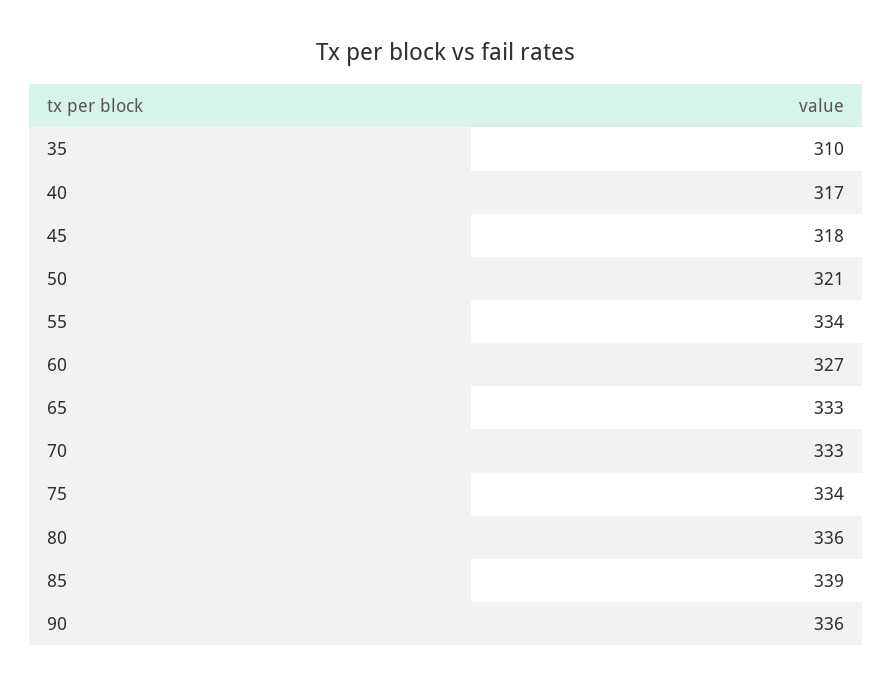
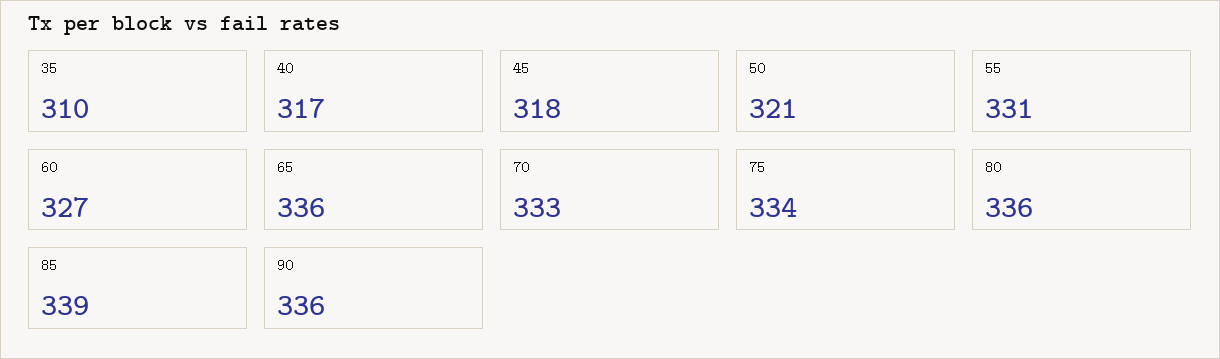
55: 334 -> 331
65: 333 -> 336

